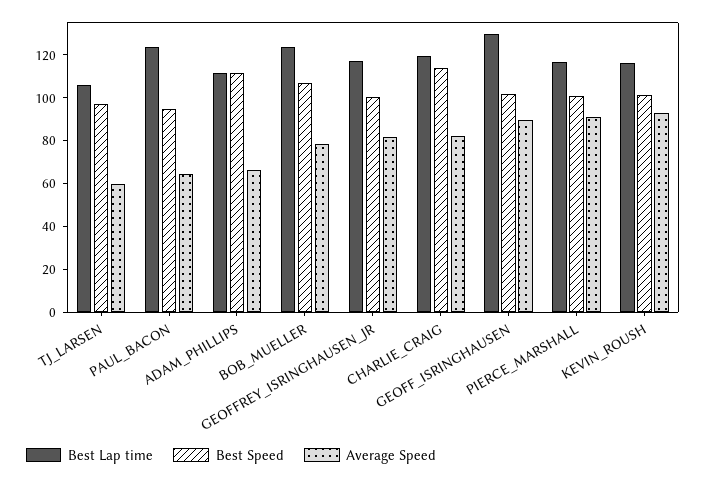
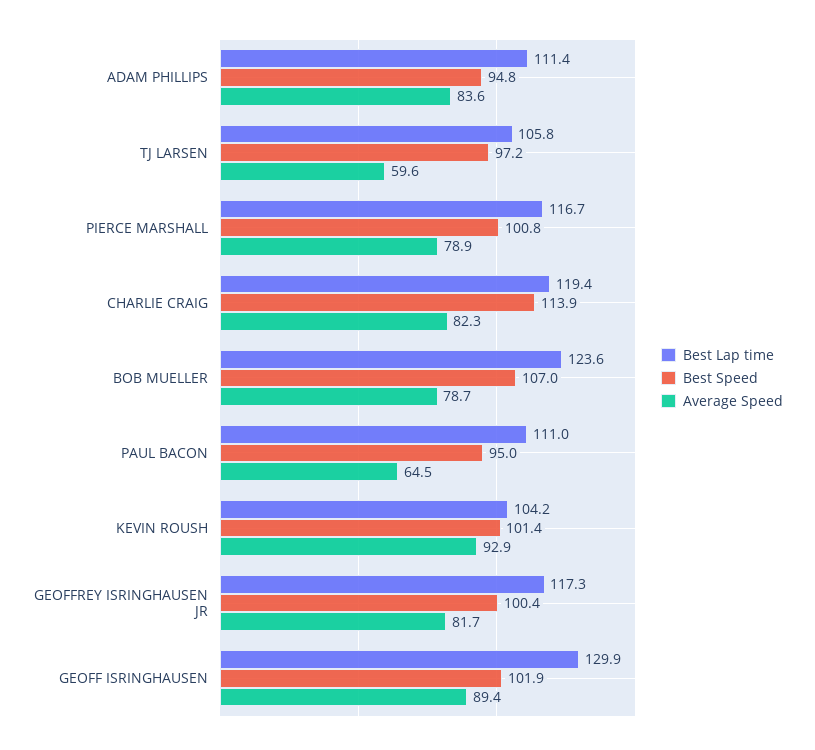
Best Lap time, PAUL_BACON: 125 -> 111
Best Speed, ADAM_PHILLIPS: 110 -> 94.8
Average Speed, ADAM_PHILLIPS: 65 -> 83.6
Average Speed, PIERCE_MARSHALL: 90 -> 78.9
Best Lap time, KEVIN_ROUSH: 115 -> 104.2

